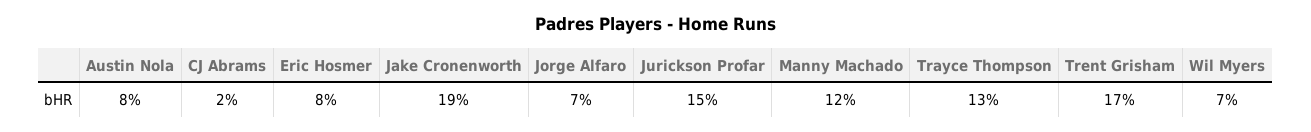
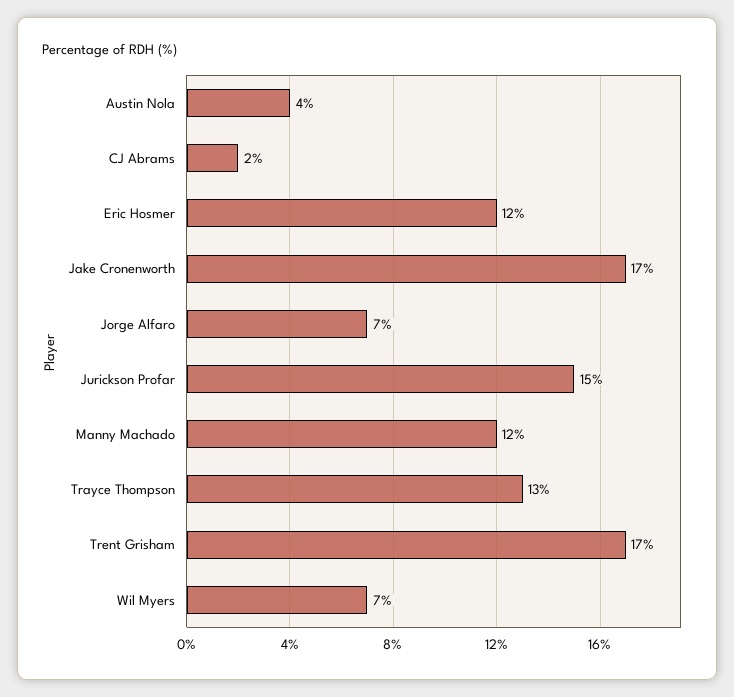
Austin Nola: 8 -> 4
Eric Hosmer: 8 -> 12
Jake Cronenworth: 19 -> 17

